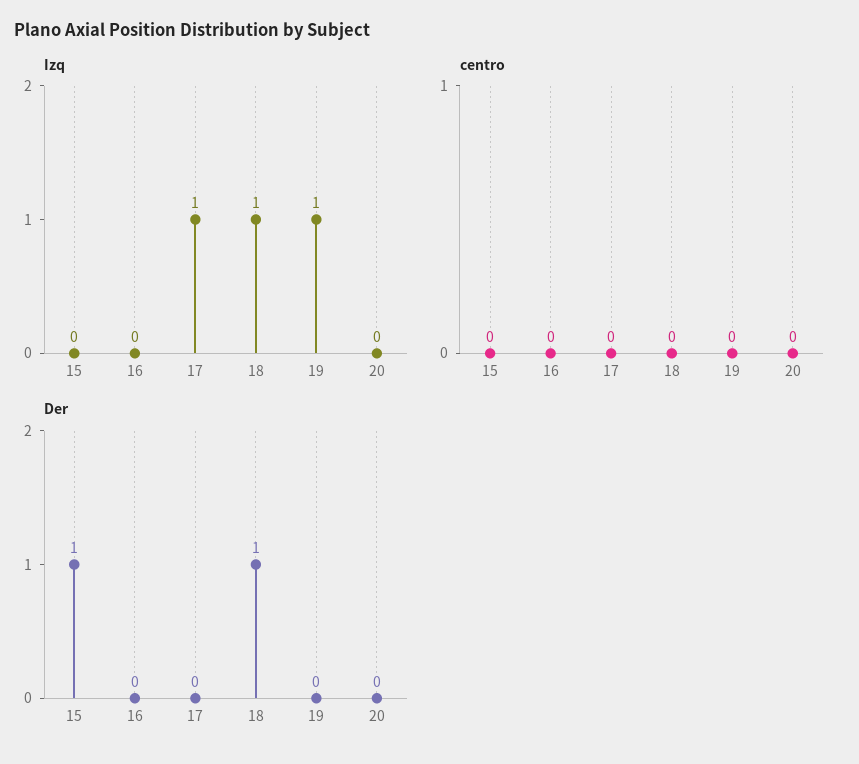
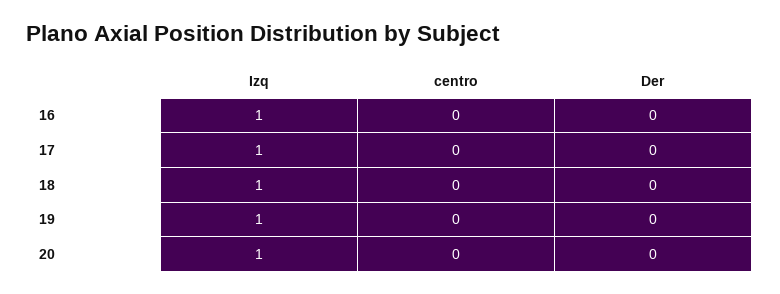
Izq, 15: 0 -> none
Izq, 16: 0 -> 1
Izq, 20: 0 -> 1
centro, 15: 0 -> none
Der, 15: 1 -> none
Der, 18: 1 -> 0

